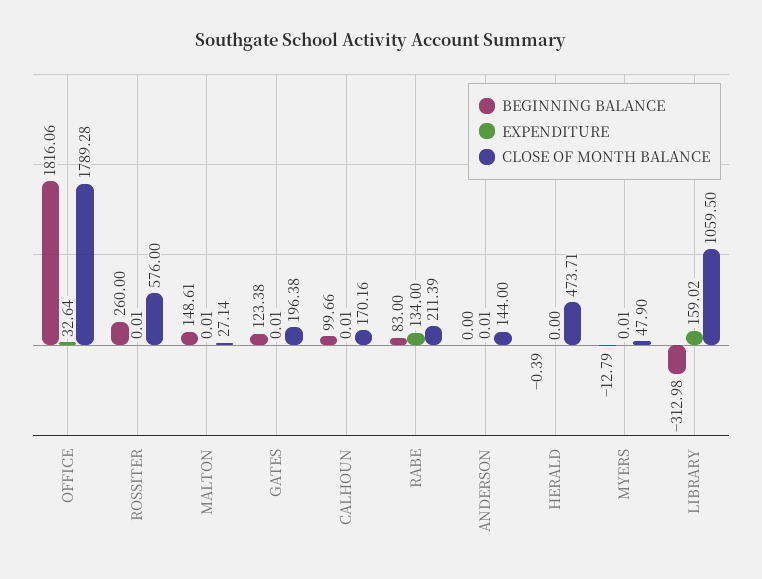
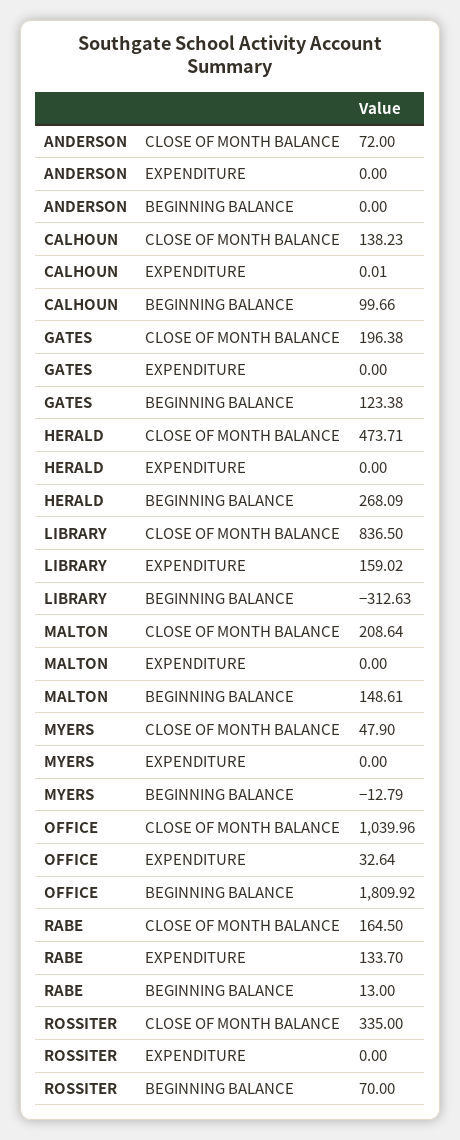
BEGINNING BALANCE, OFFICE: 1816.06 -> 1809.92
CLOSE OF MONTH BALANCE, OFFICE: 1789.28 -> 1039.96
BEGINNING BALANCE, ROSSITER: 260 -> 70
EXPENDITURE, ROSSITER: 0.01 -> 0
CLOSE OF MONTH BALANCE, ROSSITER: 576 -> 335
EXPENDITURE, MALTON: 0.01 -> 0
CLOSE OF MONTH BALANCE, MALTON: 27.14 -> 208.64
EXPENDITURE, GATES: 0.01 -> 0
CLOSE OF MONTH BALANCE, CALHOUN: 170.16 -> 138.23
BEGINNING BALANCE, RABE: 83 -> 13
EXPENDITURE, RABE: 134 -> 133.7
CLOSE OF MONTH BALANCE, RABE: 211.39 -> 164.5
EXPENDITURE, ANDERSON: 0.01 -> 0
CLOSE OF MONTH BALANCE, ANDERSON: 144 -> 72
BEGINNING BALANCE, HERALD: -0.39 -> 268.09
EXPENDITURE, MYERS: 0.01 -> 0
BEGINNING BALANCE, LIBRARY: -312.98 -> -312.63
CLOSE OF MONTH BALANCE, LIBRARY: 1059.5 -> 836.5

